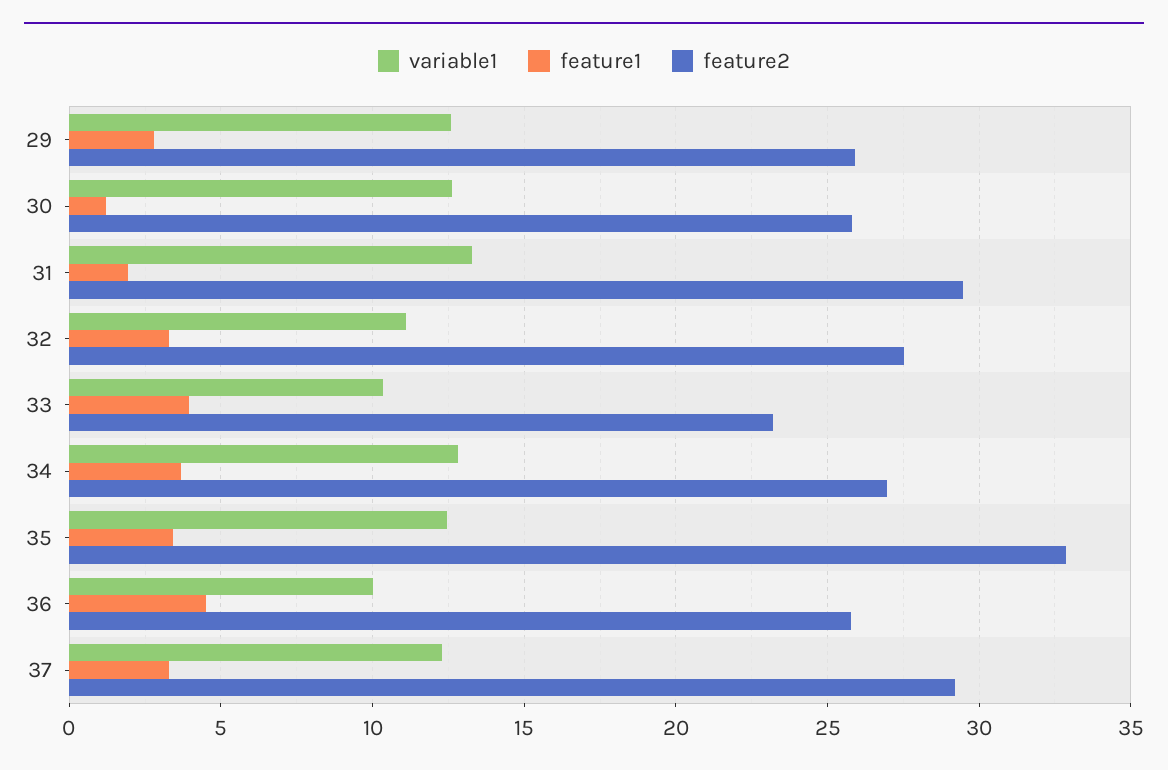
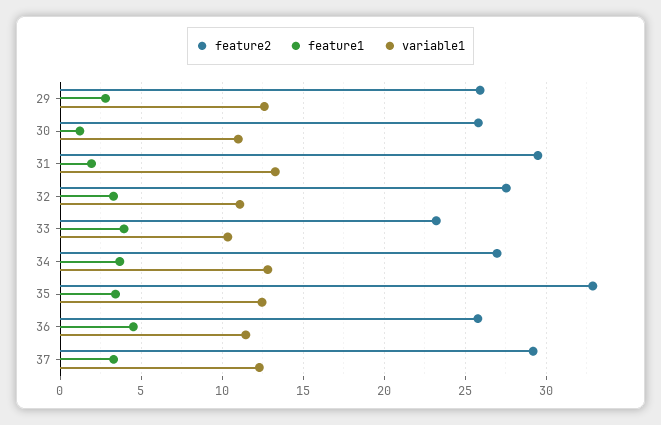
variable1, 30: 12.5 -> 11
variable1, 36: 10 -> 11.5

